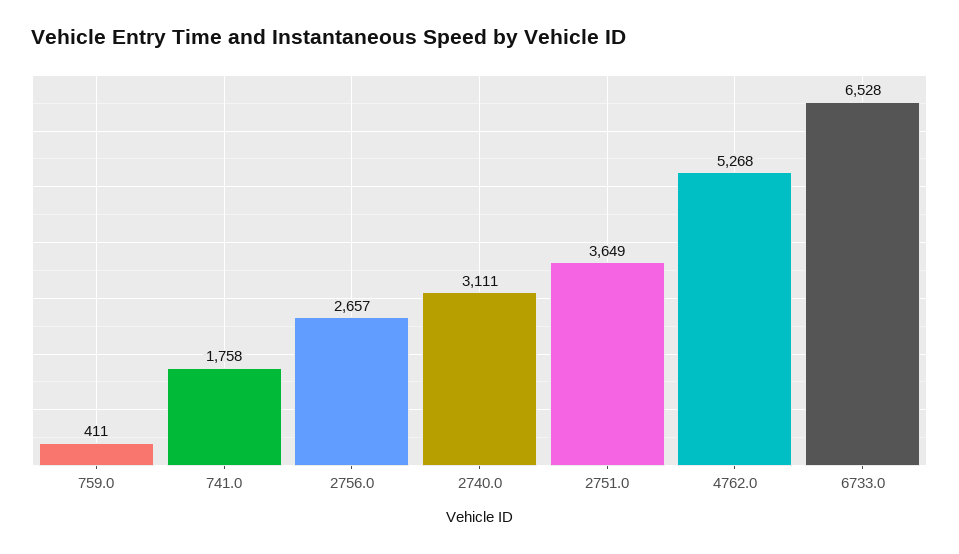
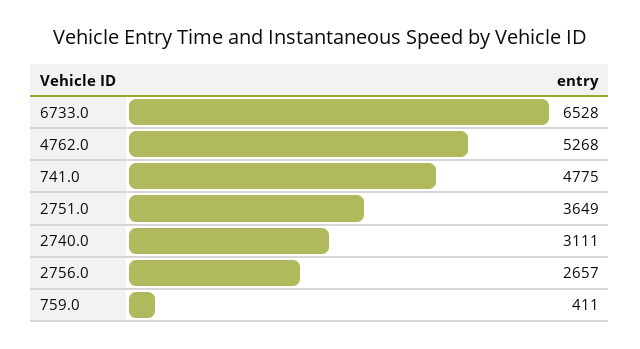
741.0: 1758 -> 4775

